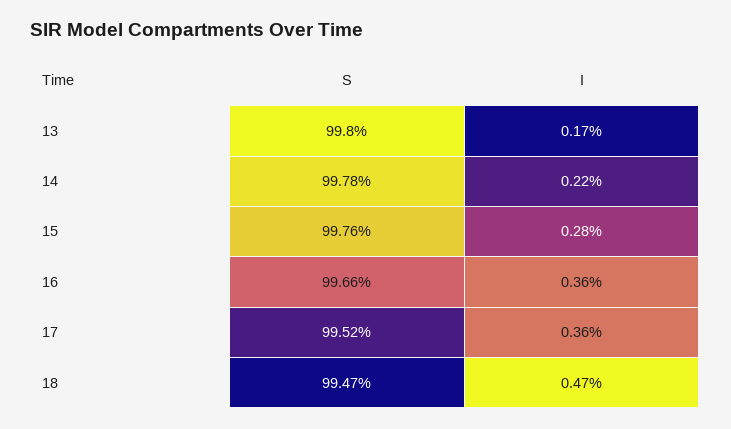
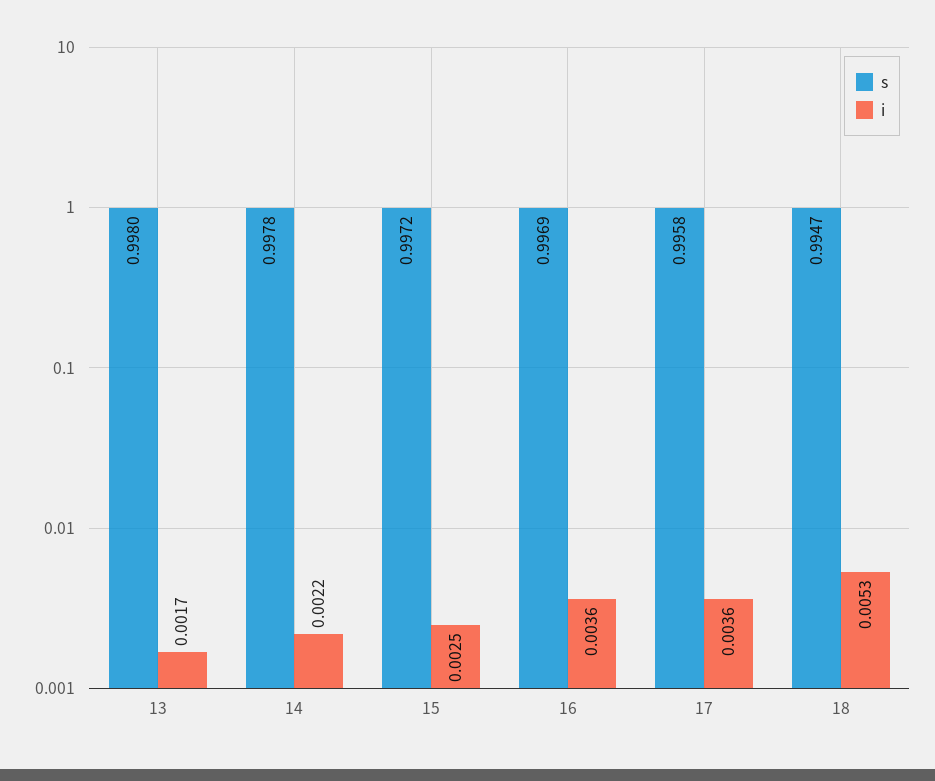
S, 15: 0.9976 -> 0.9972
I, 15: 0.0028 -> 0.0025
S, 16: 0.9966 -> 0.9969
S, 17: 0.9952 -> 0.9958
I, 18: 0.0047 -> 0.0053

